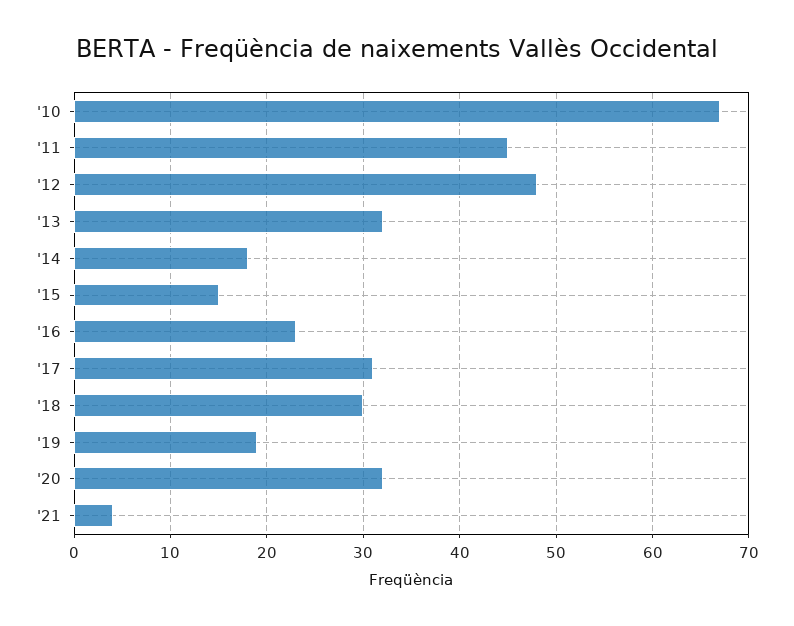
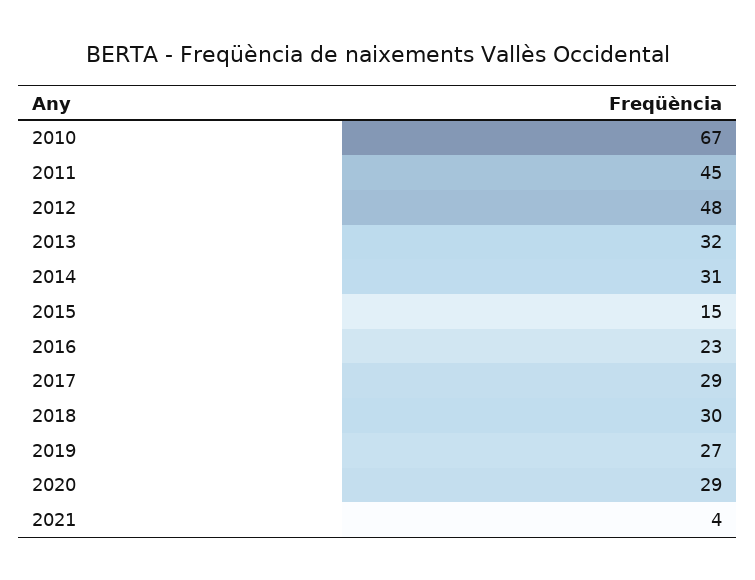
'14: 18 -> 31
'17: 31 -> 29
'19: 19 -> 27
'20: 32 -> 29

